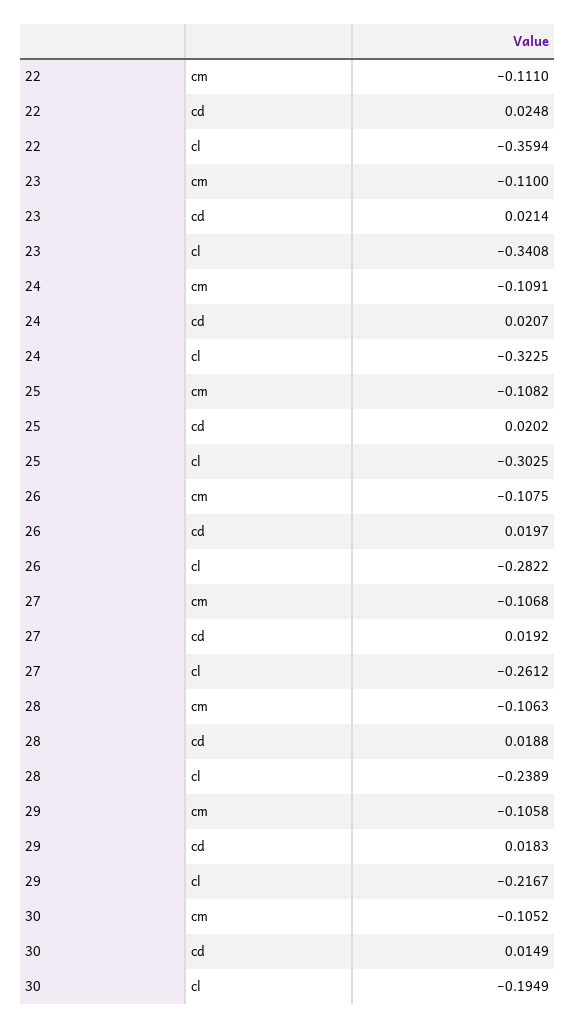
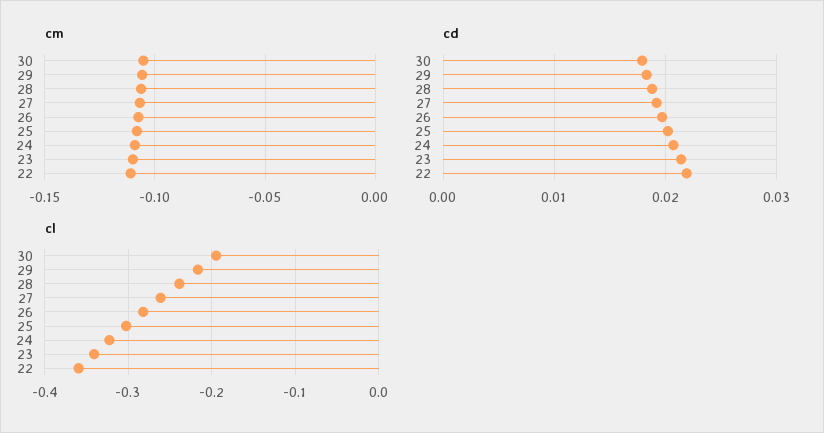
cd, 22: 0.0248 -> 0.022
cd, 30: 0.0149 -> 0.018

